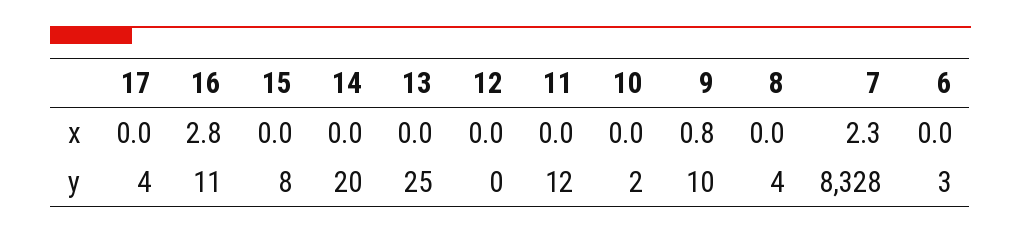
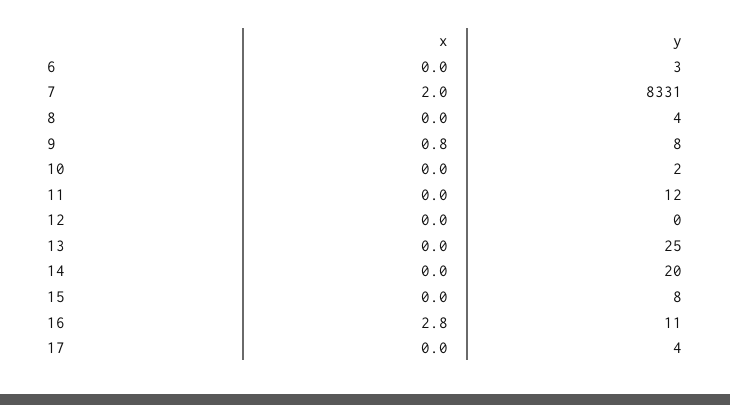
7, x: 2.3 -> 2
9, y: 10 -> 8
7, y: 8328 -> 8331

